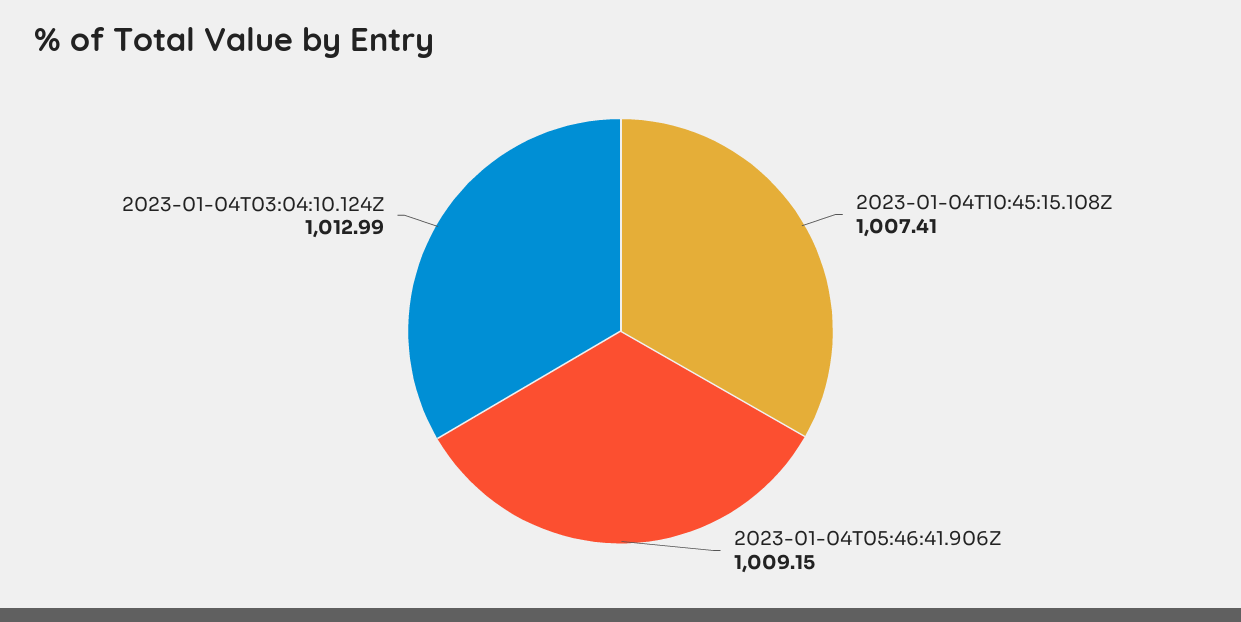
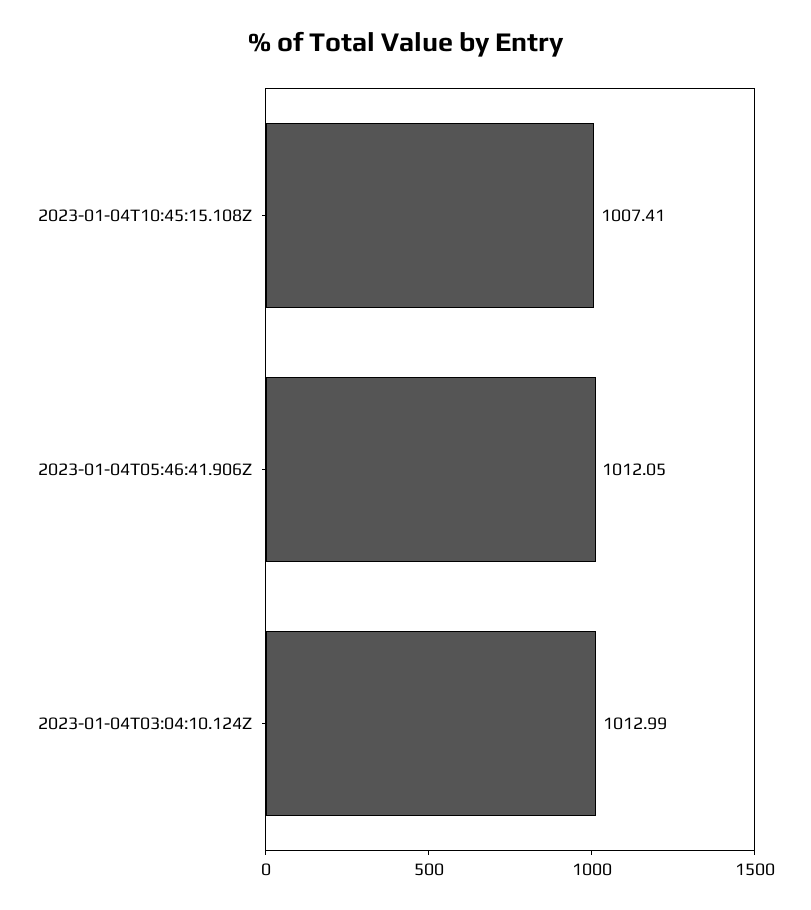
2023-01-04T05:46:41.906Z: 1009.15 -> 1012.05

